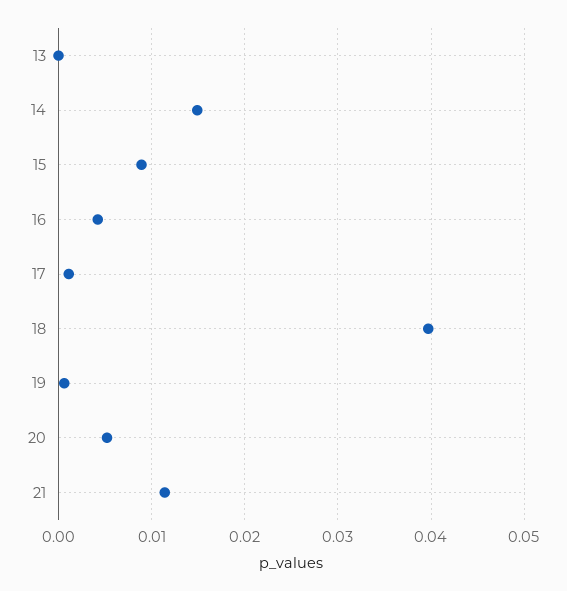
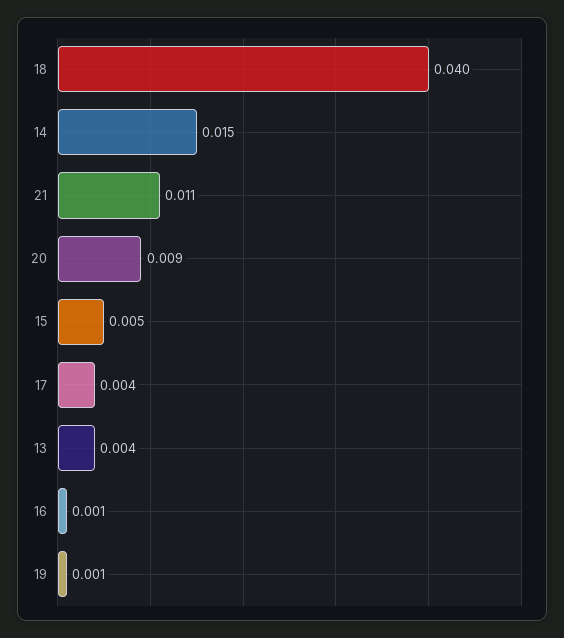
13: 0 -> 0.004
15: 0.009 -> 0.005
16: 0.004 -> 0.001
17: 0.001 -> 0.004
20: 0.005 -> 0.009

